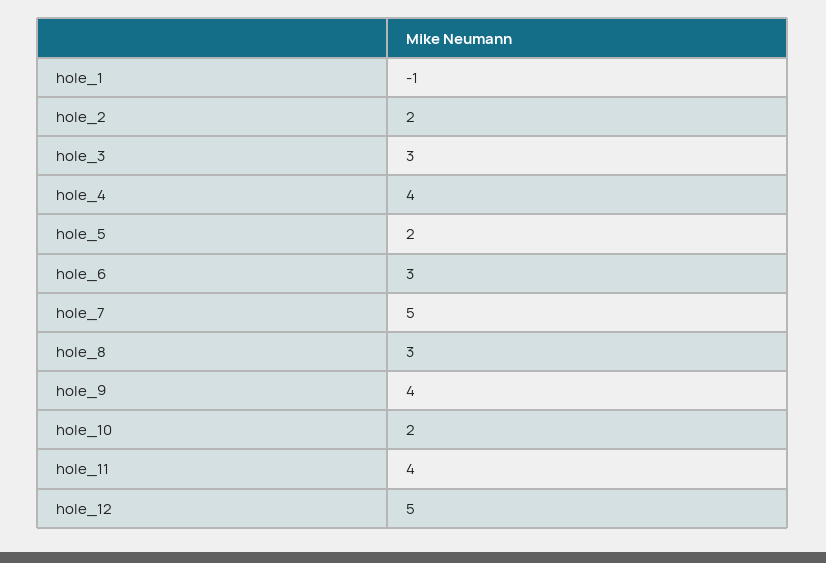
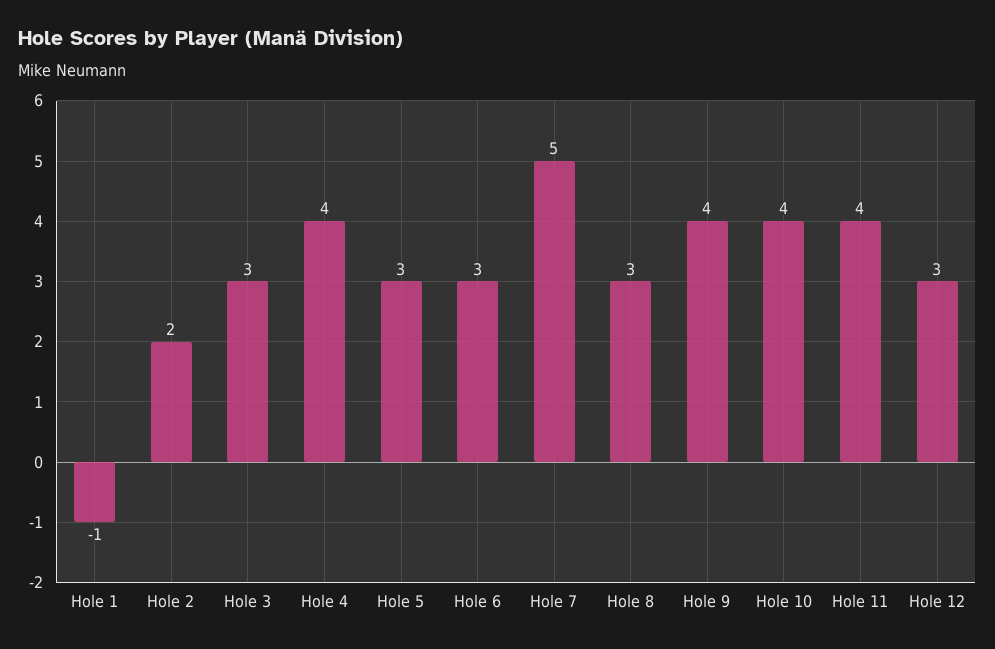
hole_5: 2 -> 3
hole_10: 2 -> 4
hole_12: 5 -> 3

